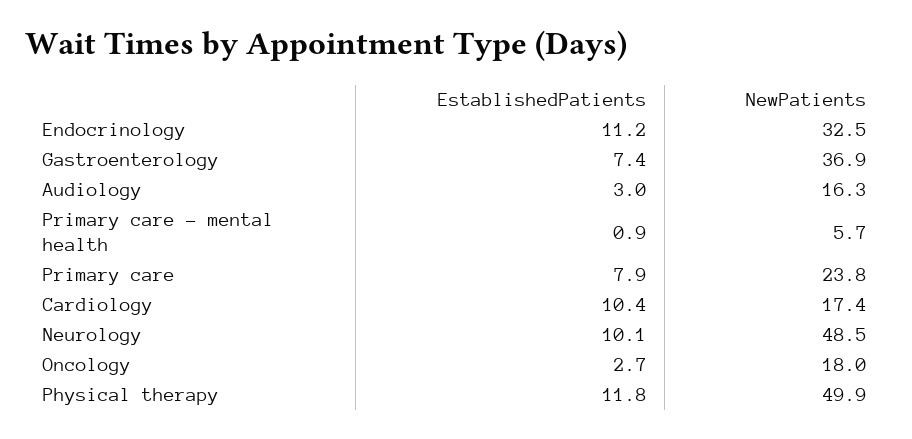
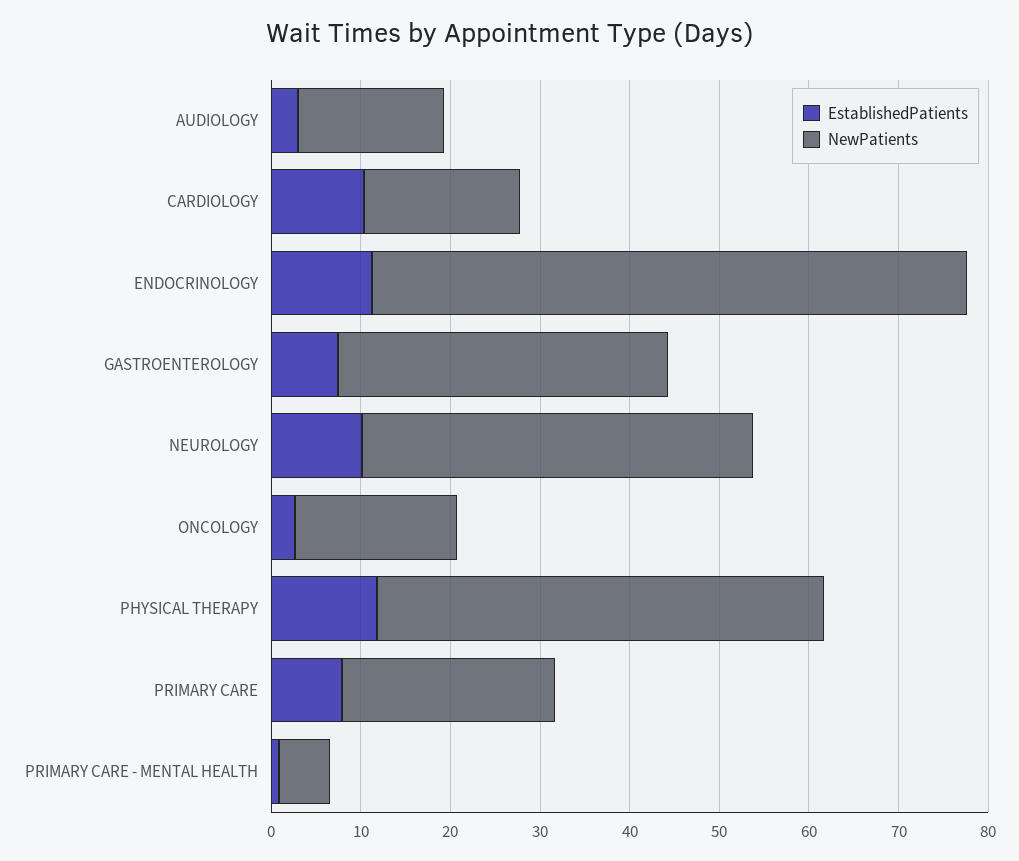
NewPatients, Endocrinology: 32.5 -> 66
NewPatients, Neurology: 48.5 -> 44

